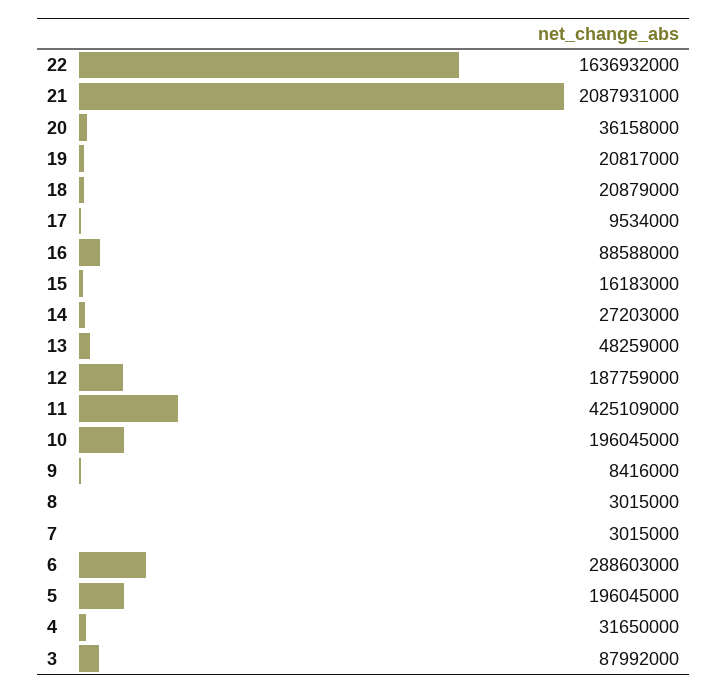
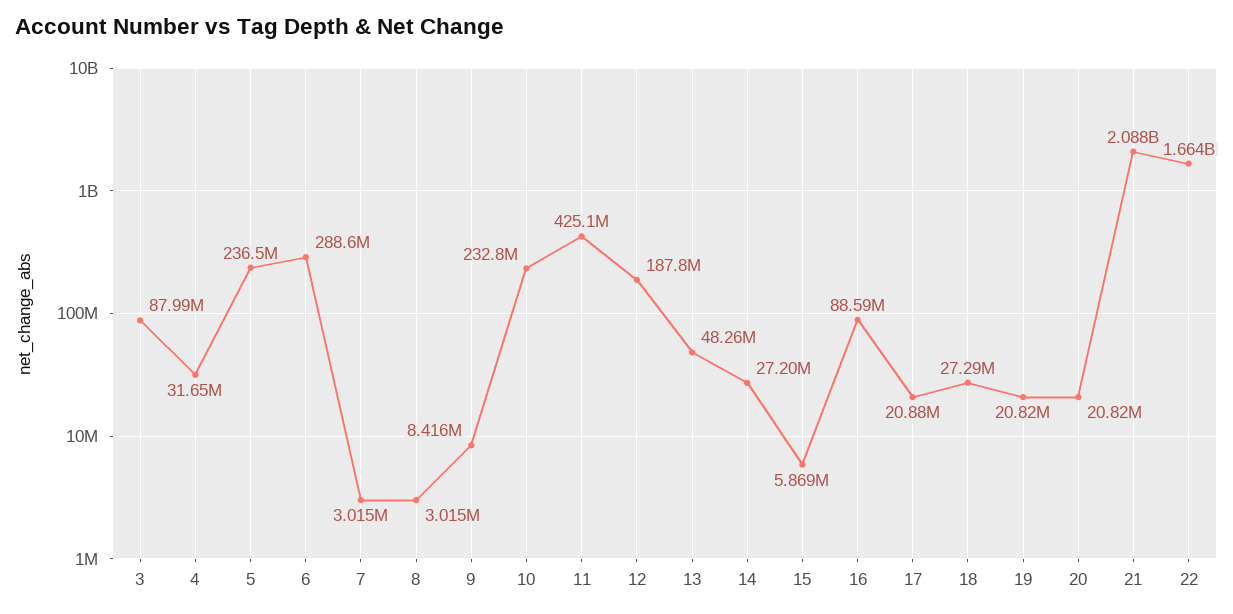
22: 1636932000 -> 1664000000
20: 36158000 -> 20820000
18: 20879000 -> 27290000
17: 9534000 -> 20880000
15: 16183000 -> 5869000
10: 196045000 -> 232800000
5: 196045000 -> 236500000

